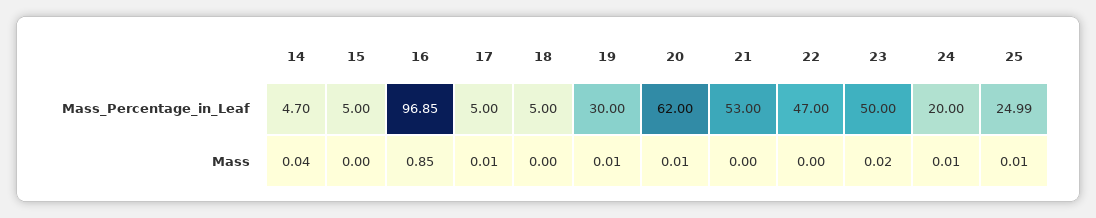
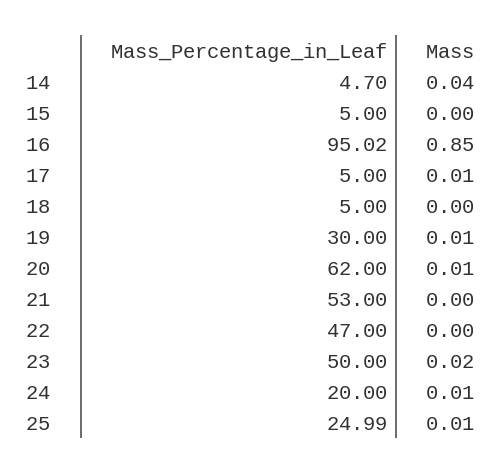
16, Mass_Percentage_in_Leaf: 96.85 -> 95.02

